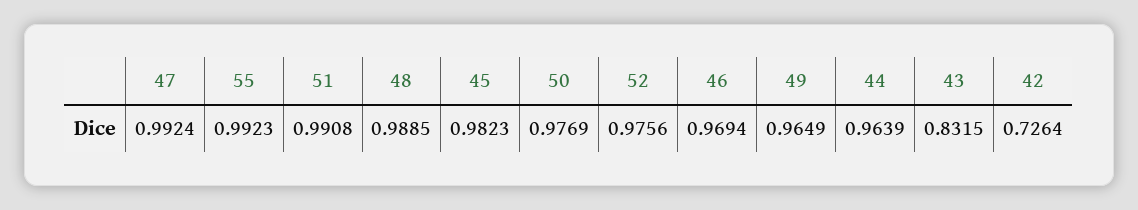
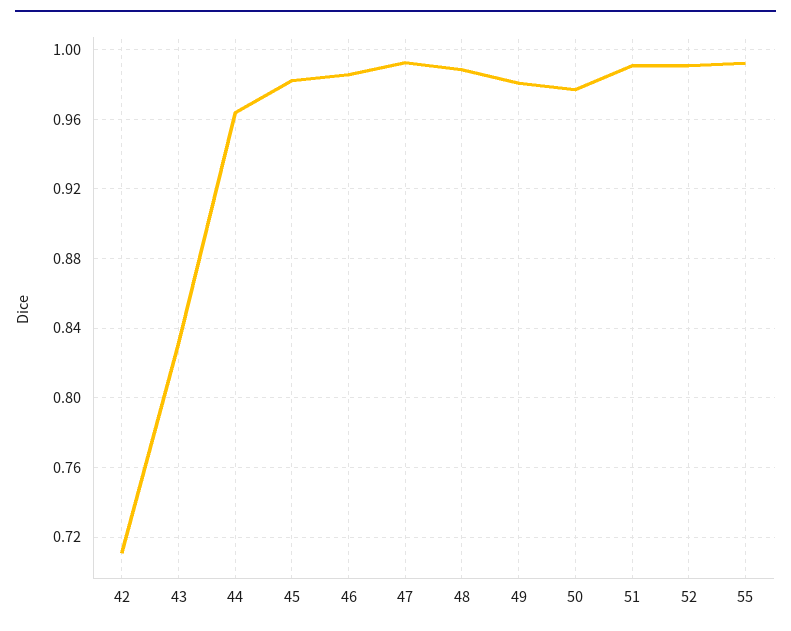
52: 0.9756 -> 0.99
46: 0.9694 -> 0.985
49: 0.9649 -> 0.98
42: 0.7264 -> 0.71

